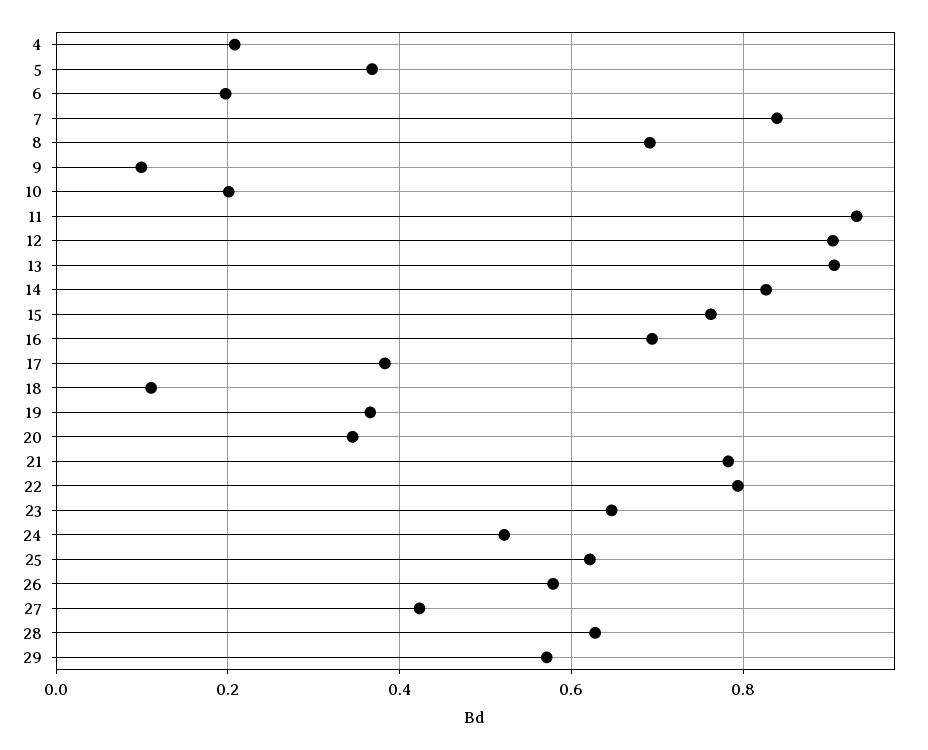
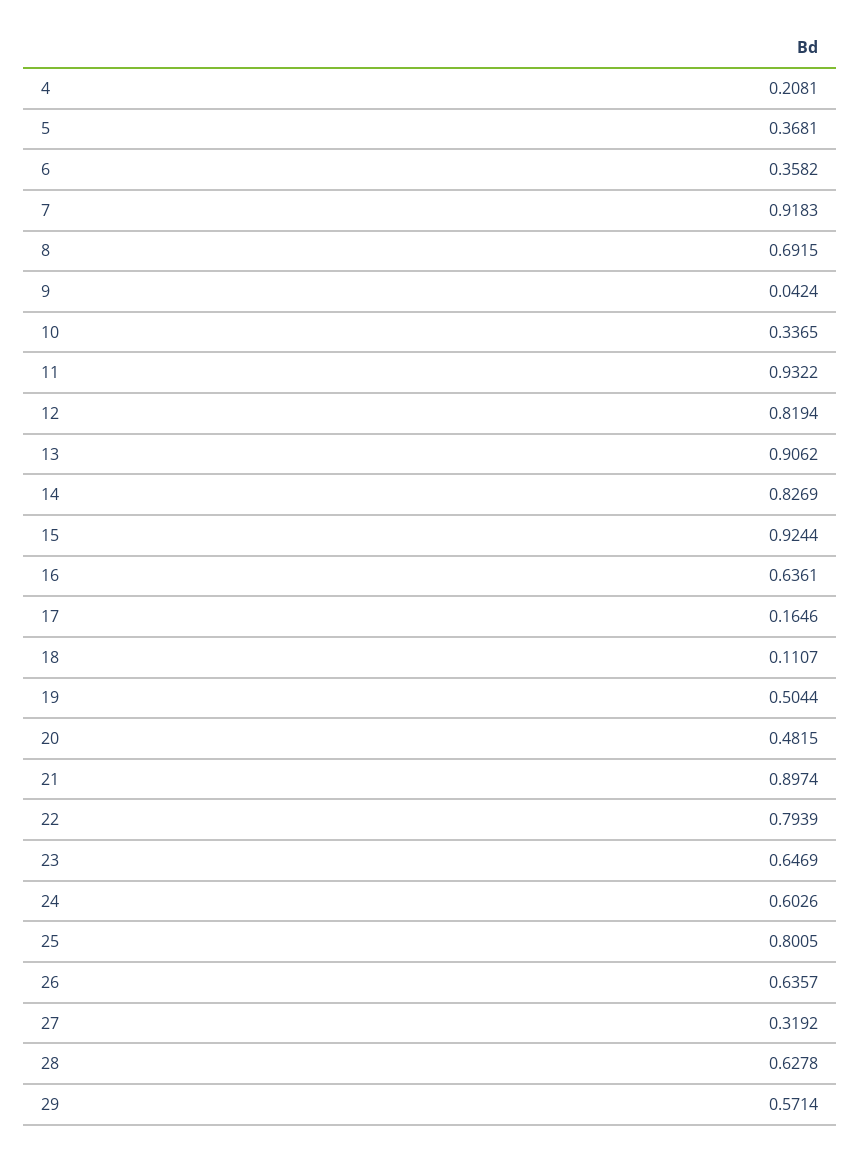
6: 0.2 -> 0.3582
7: 0.84 -> 0.9183
9: 0.1 -> 0.0424
10: 0.2 -> 0.3365
12: 0.9 -> 0.8194
15: 0.76 -> 0.9244
16: 0.7 -> 0.6361
17: 0.38 -> 0.1646
19: 0.36 -> 0.5044
20: 0.34 -> 0.4815
21: 0.78 -> 0.8974
24: 0.52 -> 0.6026
25: 0.62 -> 0.8005
26: 0.58 -> 0.6357
27: 0.42 -> 0.3192

